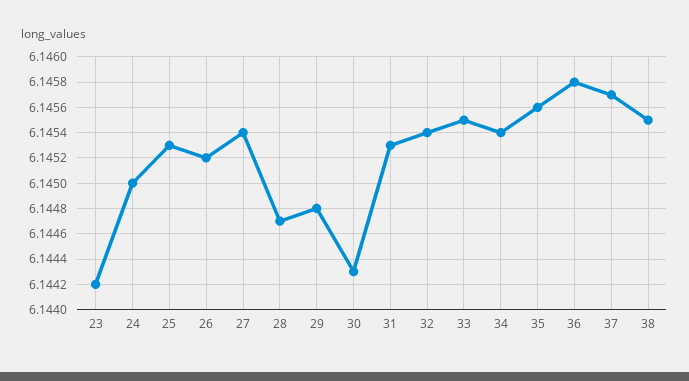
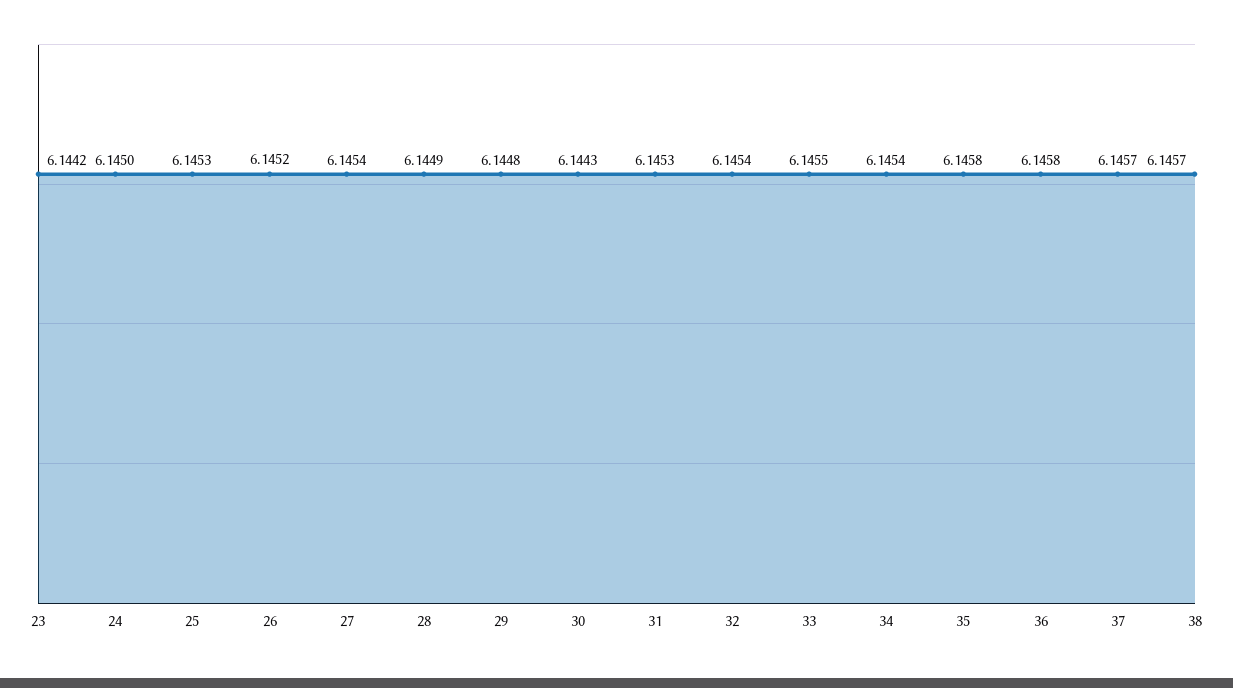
28: 6.1447 -> 6.1449
35: 6.1456 -> 6.1458
38: 6.1455 -> 6.1457

